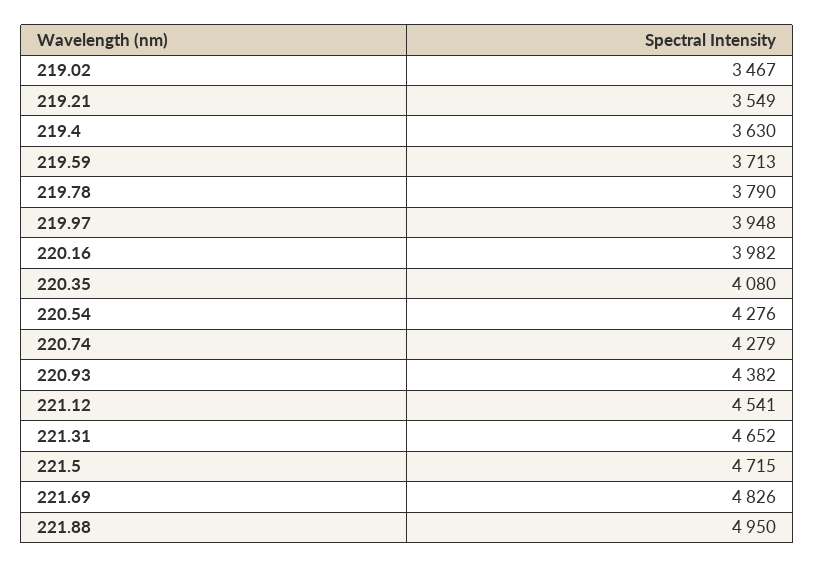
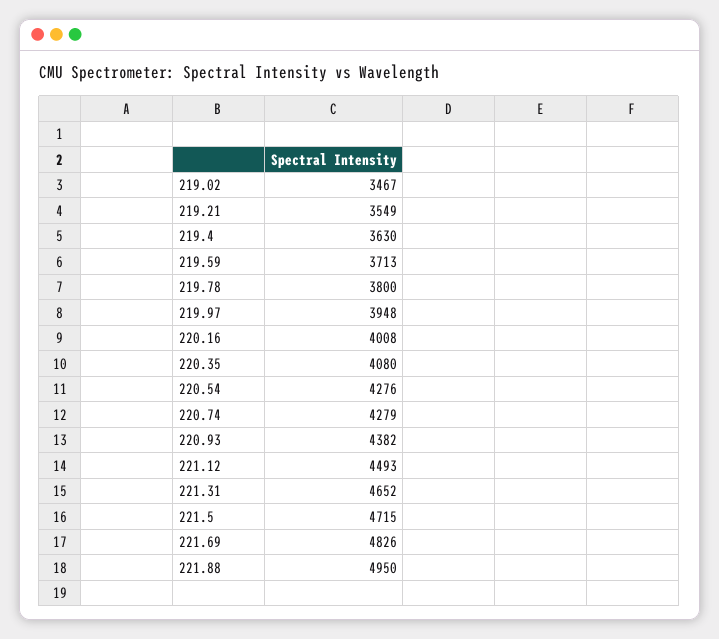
219.78: 3790 -> 3800
220.16: 3982 -> 4008
221.12: 4541 -> 4493

